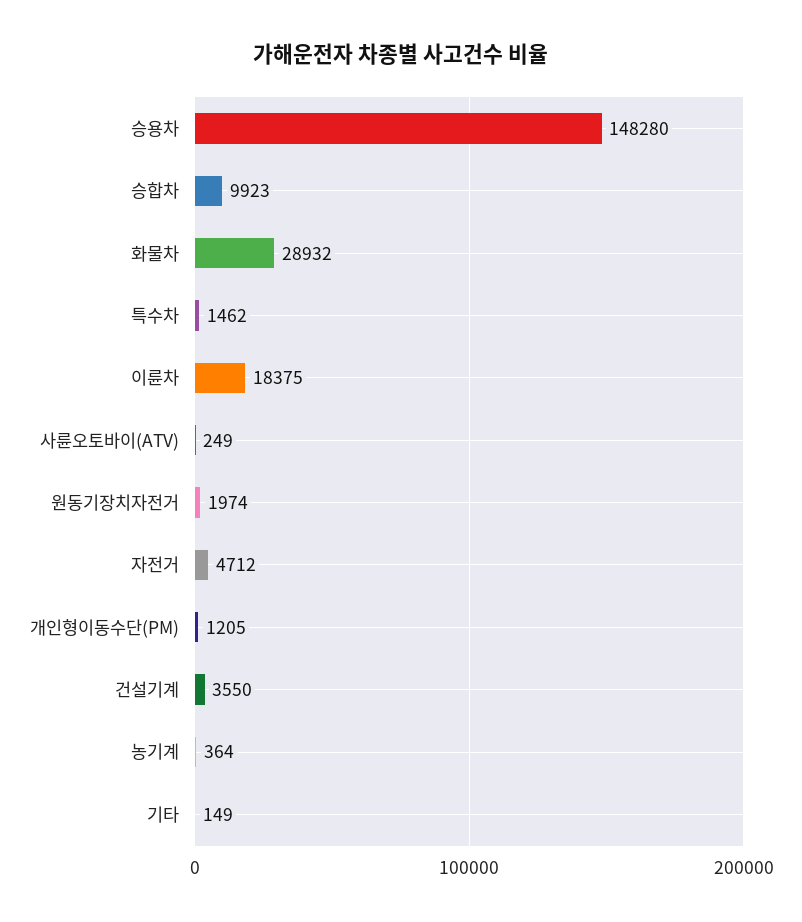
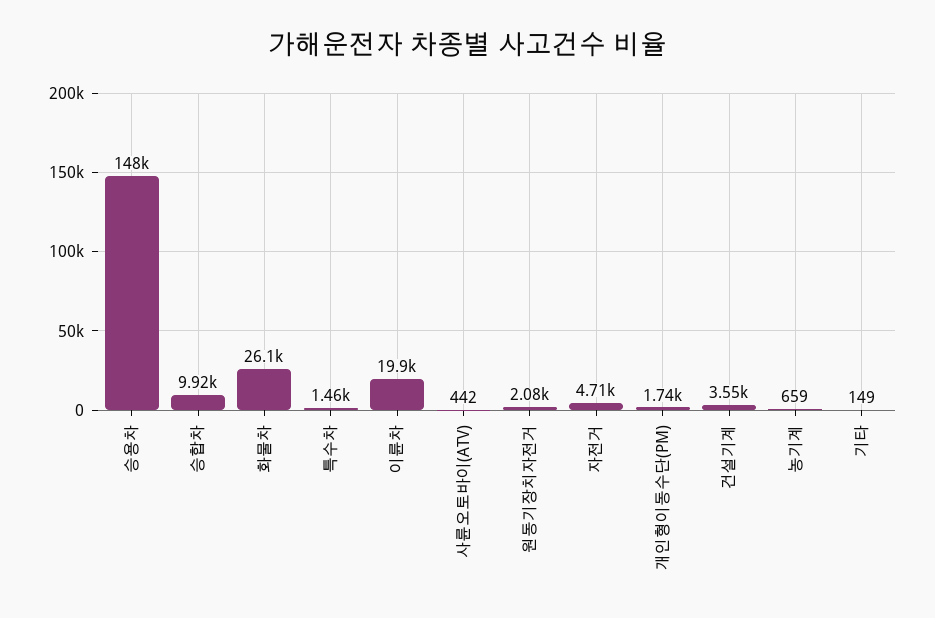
화물차: 28932 -> 26100
이륜차: 18375 -> 19900
사륜오토바이(ATV): 249 -> 442
원동기장치자전거: 1974 -> 2080
개인형이동수단(PM): 1205 -> 1740
농기계: 364 -> 659

